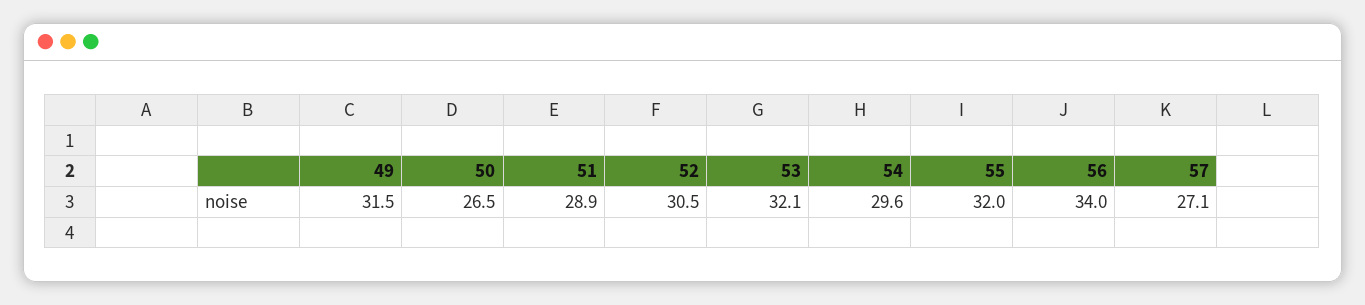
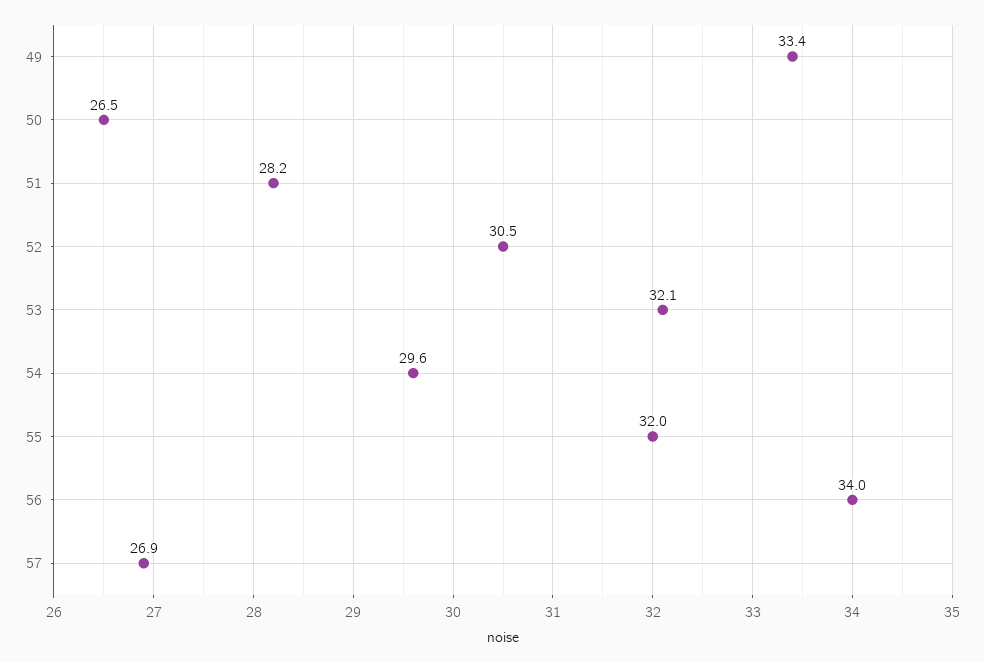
49: 31.5 -> 33.4
51: 28.9 -> 28.2
57: 27.1 -> 26.9

